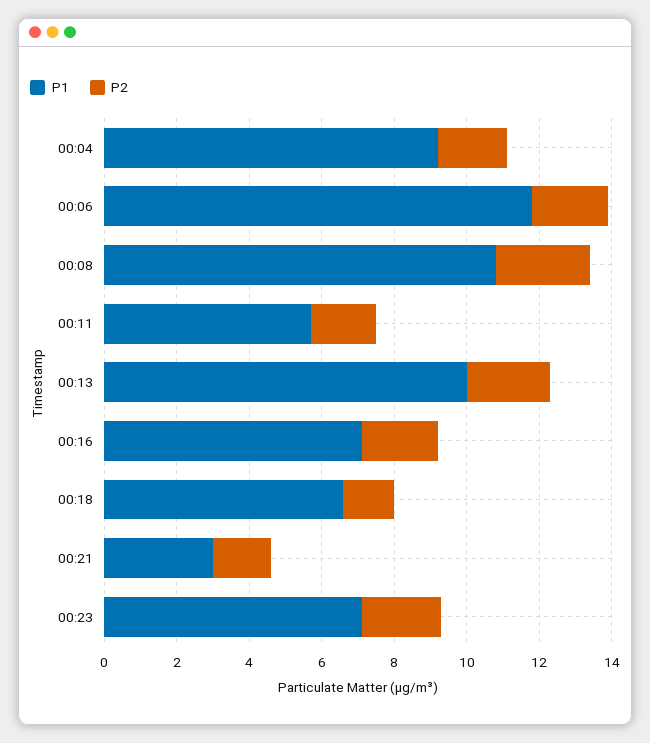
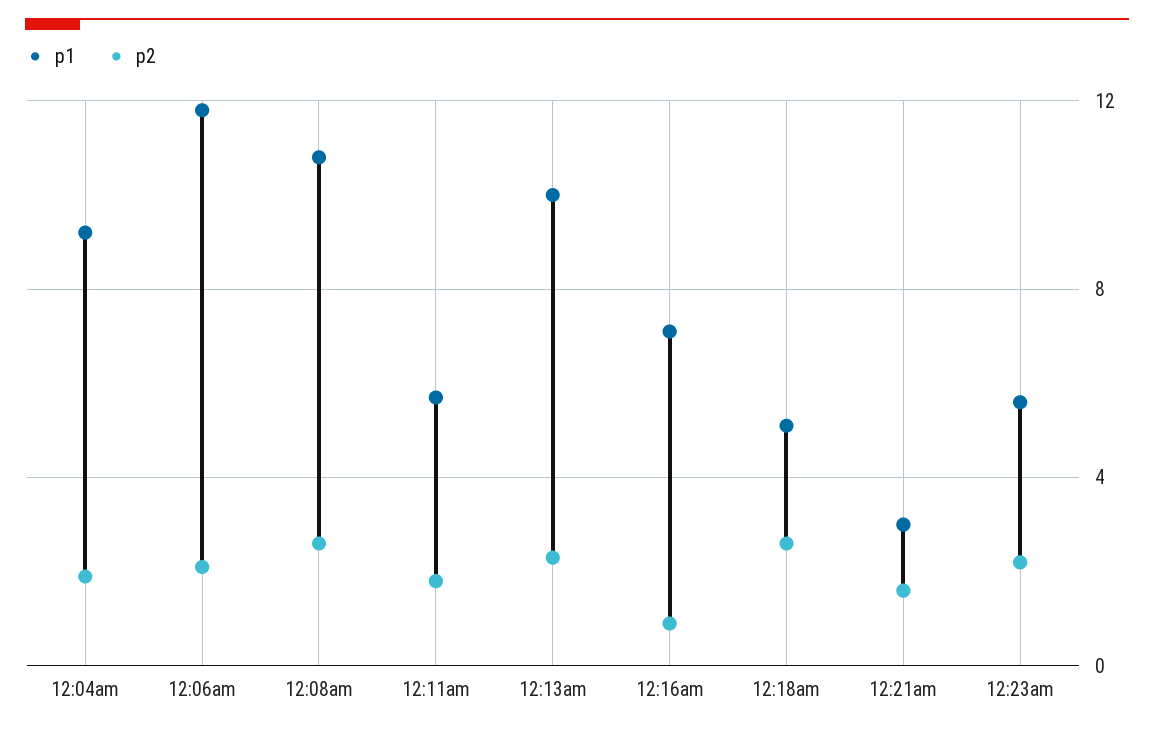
P2, 00:16: 2 -> 1
P1, 00:18: 6.5 -> 5
P2, 00:18: 1.5 -> 2.5
P1, 00:23: 7 -> 5.5

